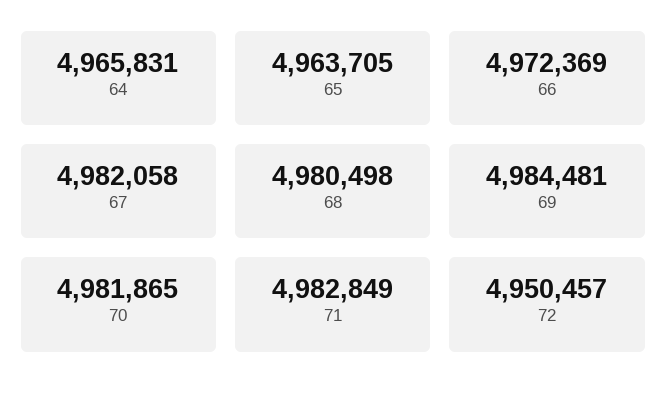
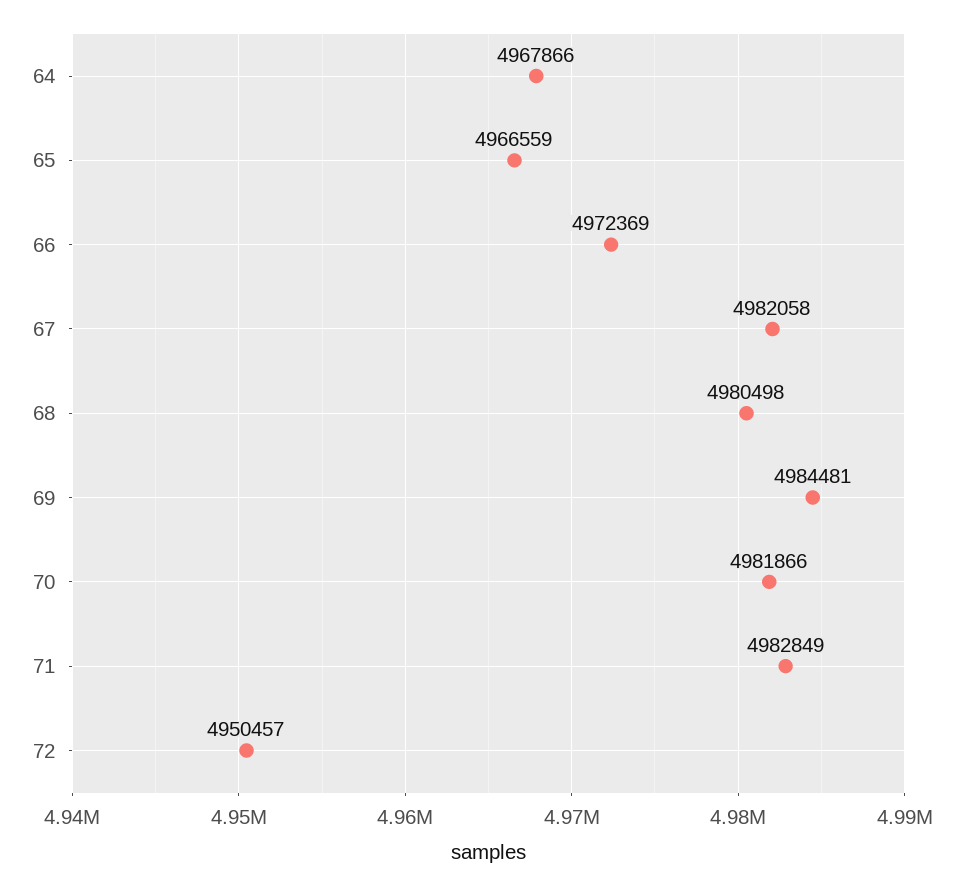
64: 4965831 -> 4967866
65: 4963705 -> 4966559
70: 4981865 -> 4981866

